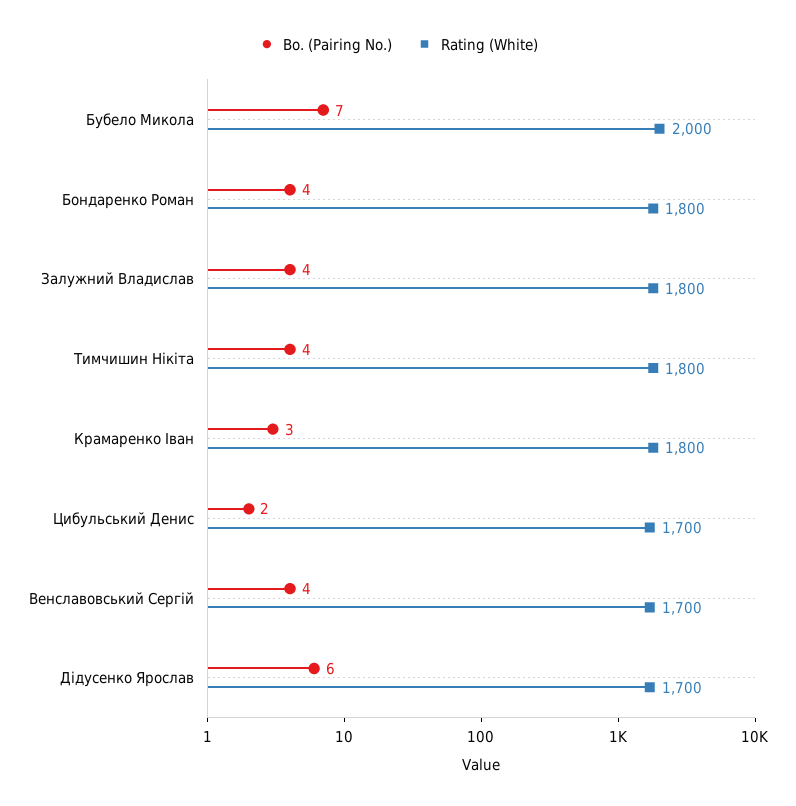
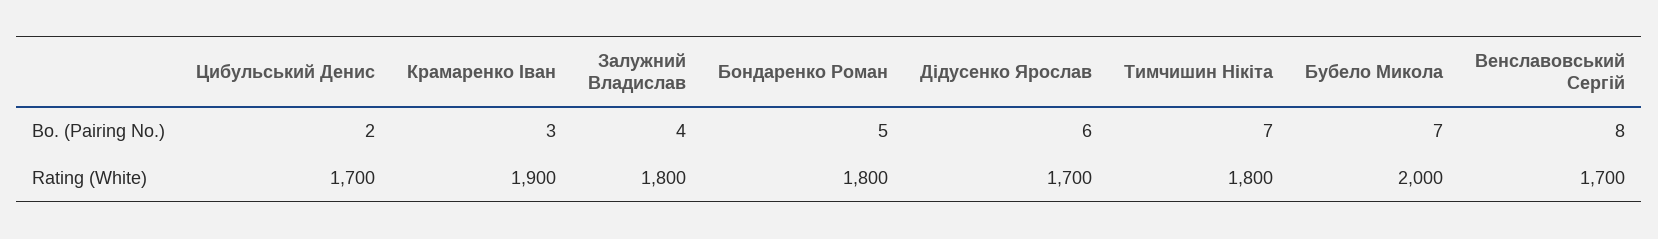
Bo. (Pairing No.), Бондаренко Роман: 4 -> 5
Bo. (Pairing No.), Тимчишин Нікіта: 4 -> 7
Rating (White), Крамаренко Іван: 1800 -> 1900
Bo. (Pairing No.), Венславовський Сергій: 4 -> 8

